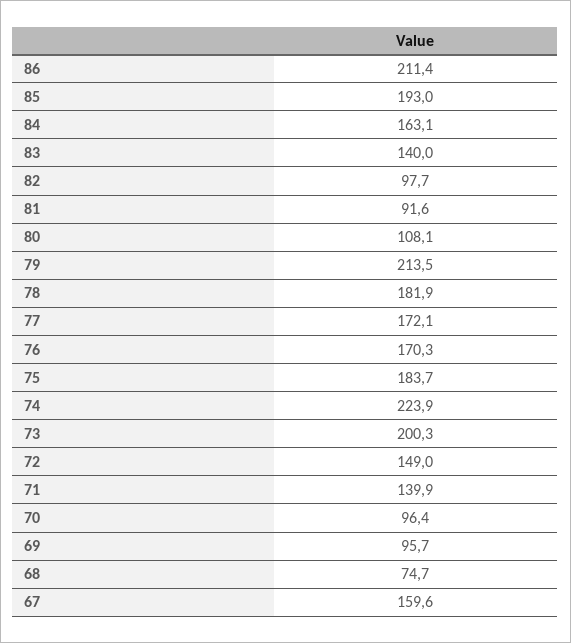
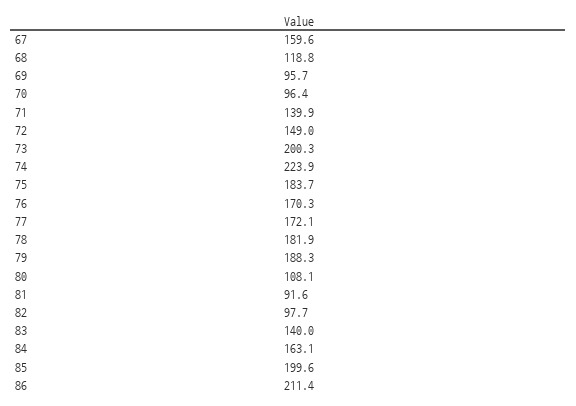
85: 193 -> 199.6
79: 213.5 -> 188.3
68: 74.7 -> 118.8

